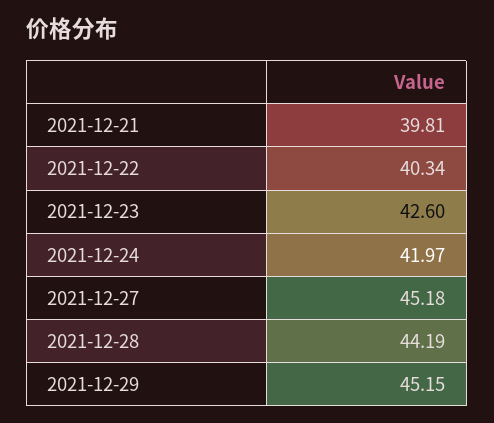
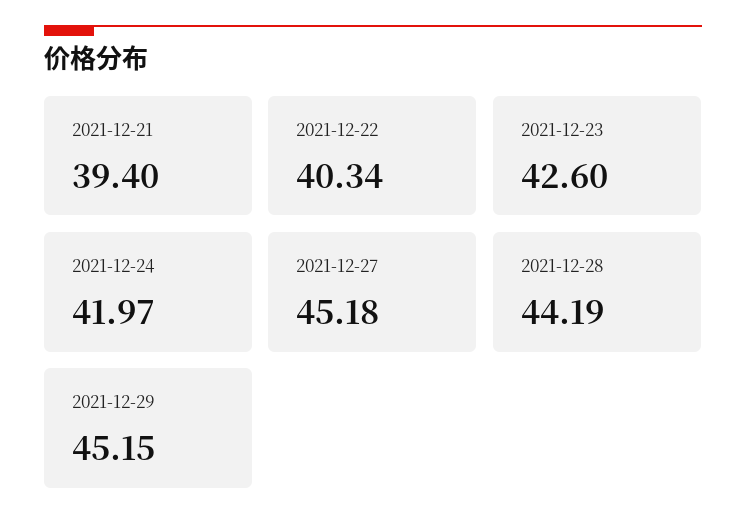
2021-12-21: 39.81 -> 39.4

